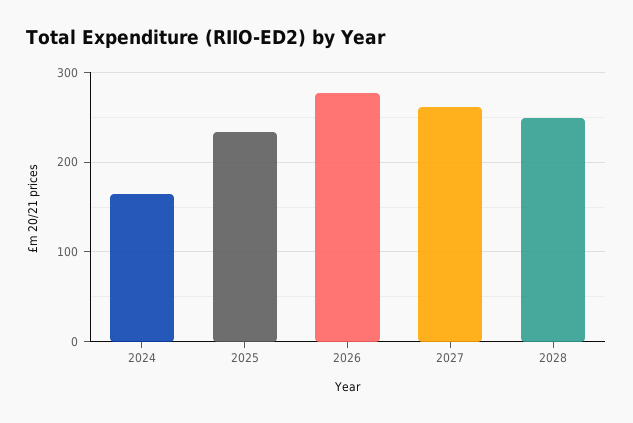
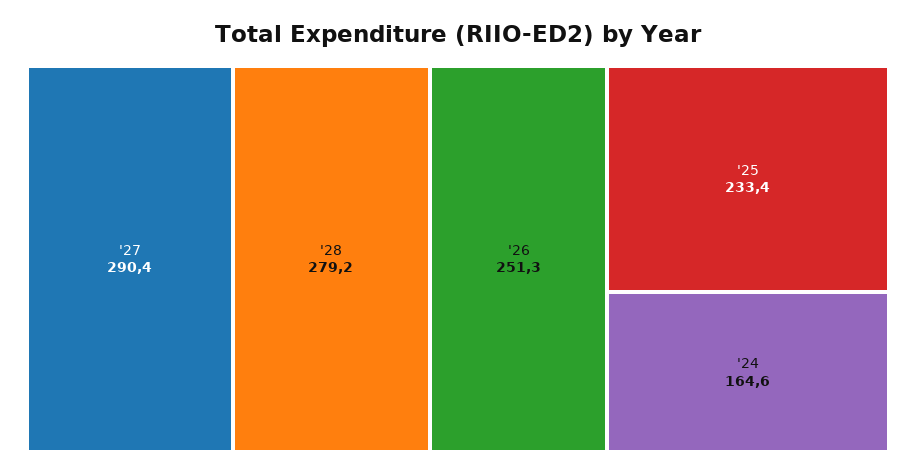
2026: 280 -> 251.3
2027: 260 -> 290.4
2028: 250 -> 279.2

